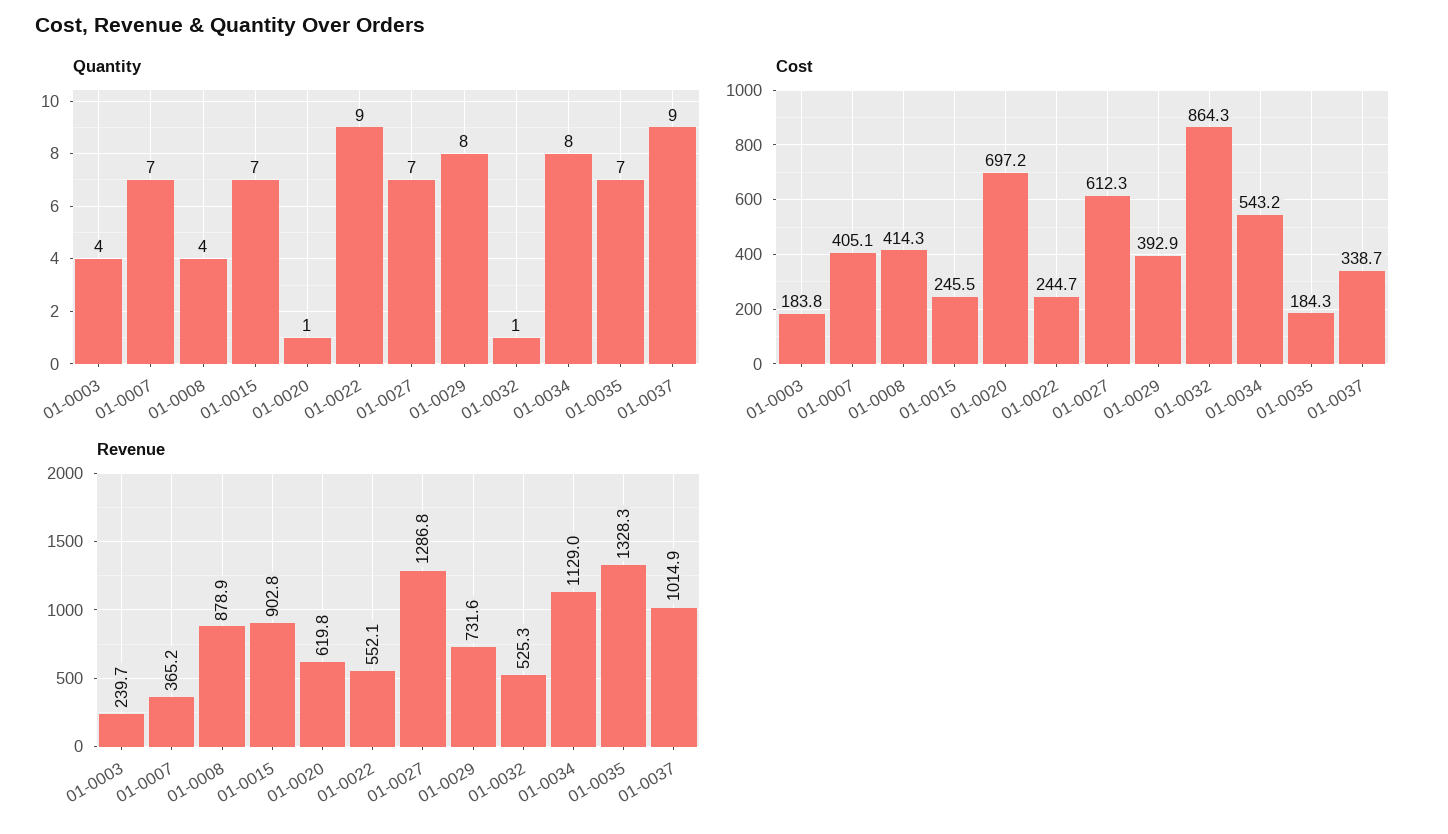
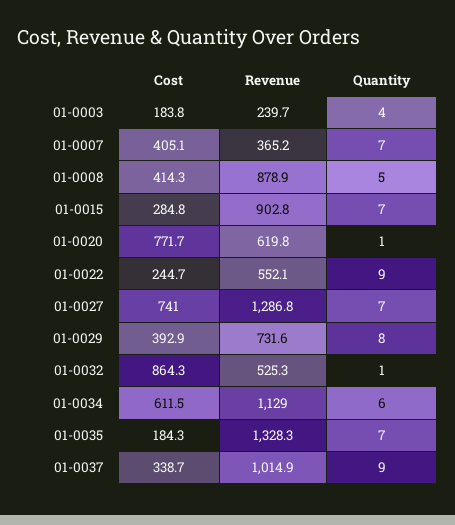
Quantity, 01-0008: 4 -> 5
Quantity, 01-0034: 8 -> 6
Cost, 01-0015: 245.5 -> 284.8
Cost, 01-0020: 697.2 -> 771.7
Cost, 01-0027: 612.3 -> 741
Cost, 01-0034: 543.2 -> 611.5

